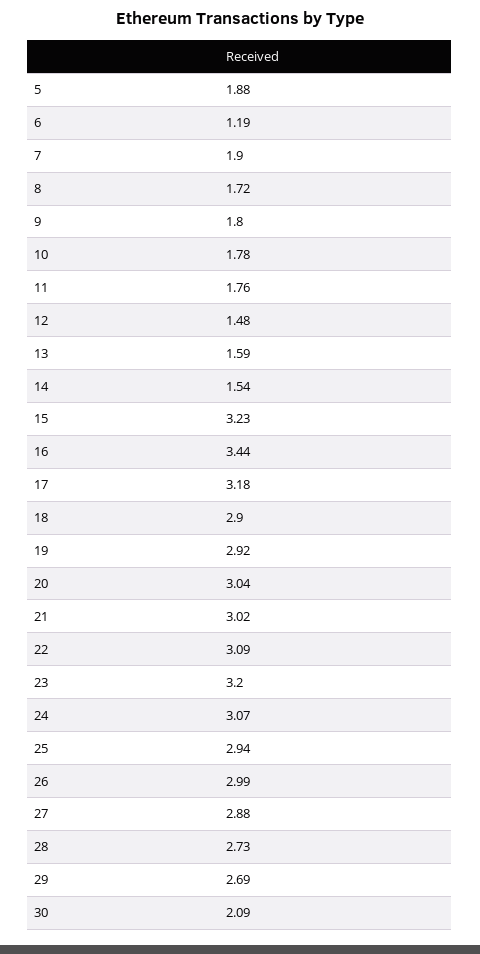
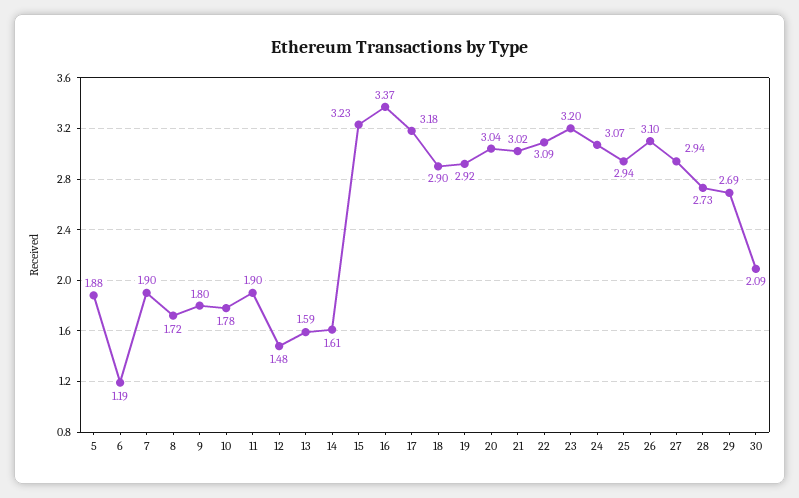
11: 1.76 -> 1.9
14: 1.54 -> 1.61
16: 3.44 -> 3.37
26: 2.99 -> 3.1
27: 2.88 -> 2.94

